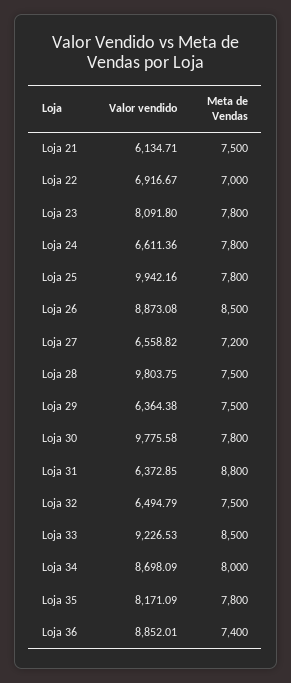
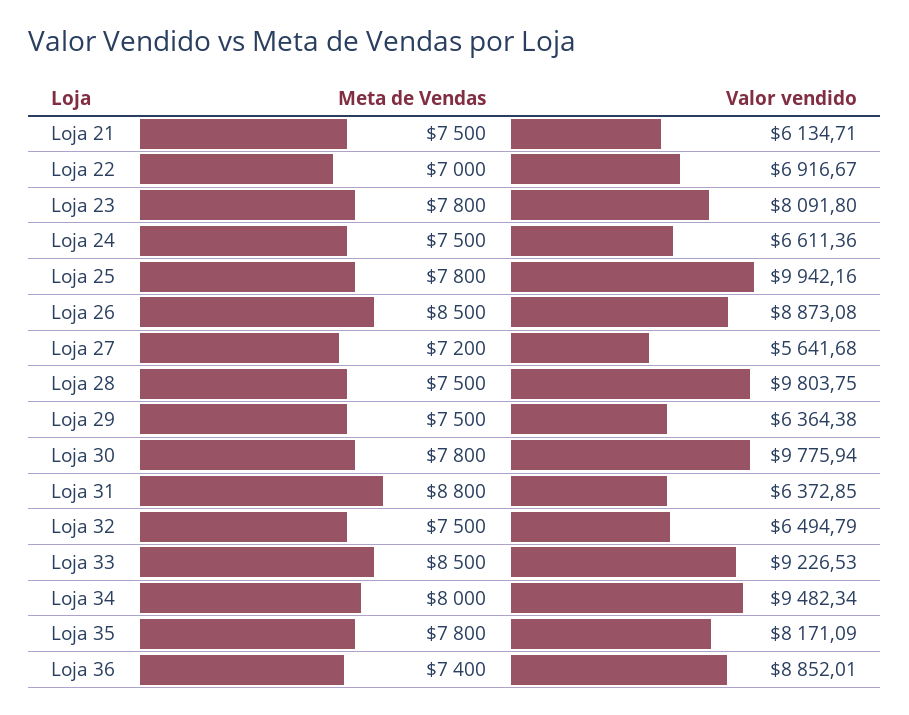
Meta de Vendas, Loja 24: 7800 -> 7500
Valor vendido, Loja 27: 6558.82 -> 5641.68
Valor vendido, Loja 30: 9775.58 -> 9775.94
Valor vendido, Loja 34: 8698.09 -> 9482.34

